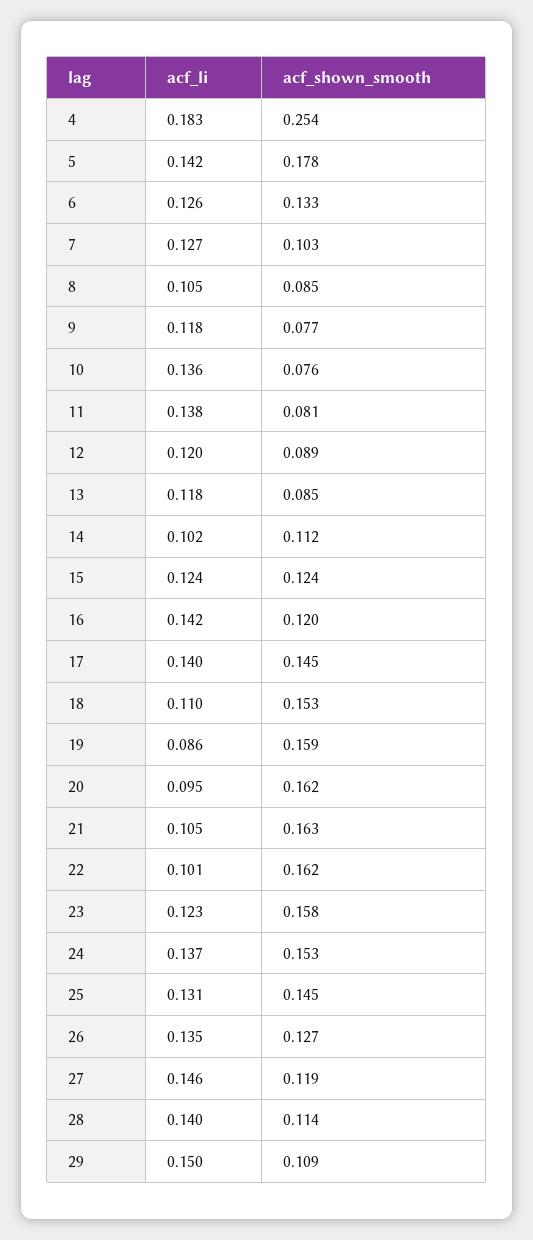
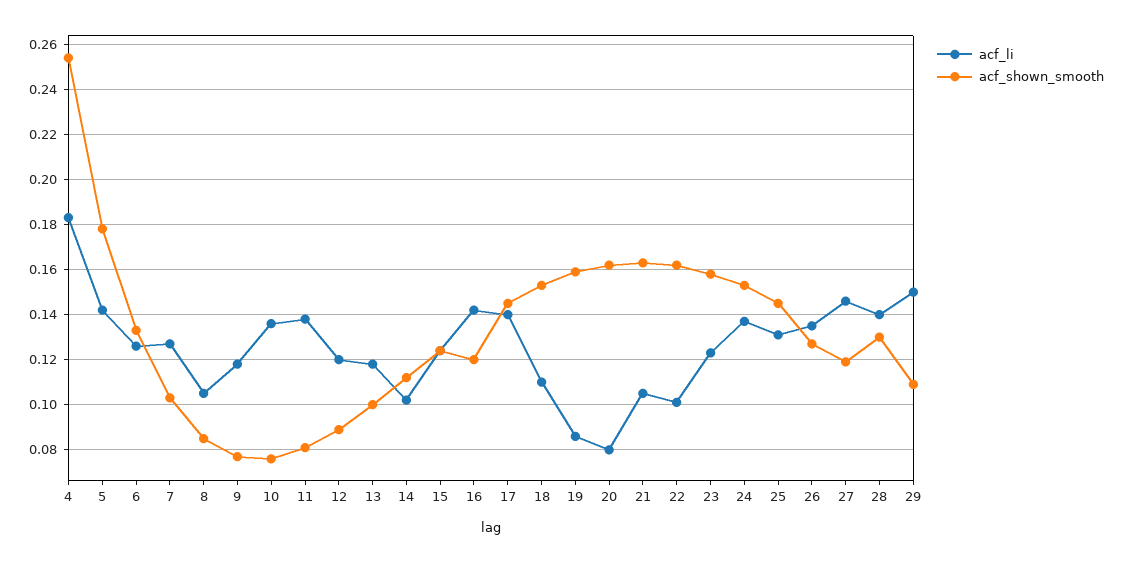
acf_shown_smooth, 13: 0.085 -> 0.1
acf_li, 20: 0.095 -> 0.08
acf_shown_smooth, 28: 0.114 -> 0.13

